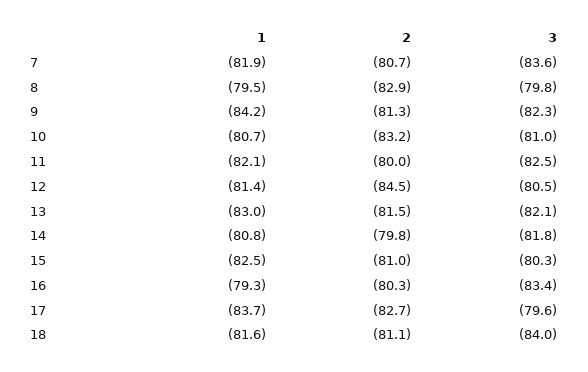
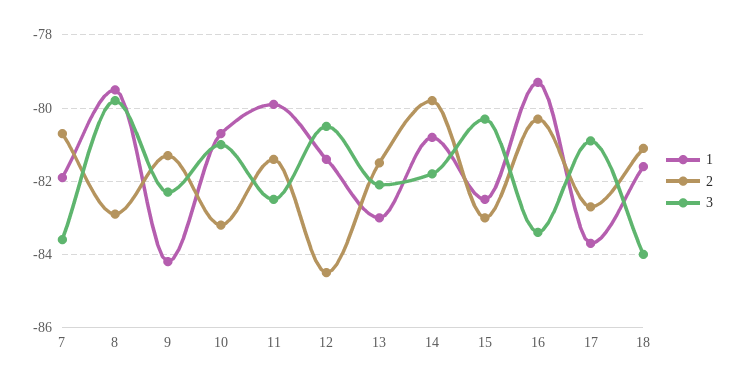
1, 11: -82.1 -> -80
2, 11: -80 -> -81.5
2, 15: -81 -> -83
3, 17: -79.6 -> -81

